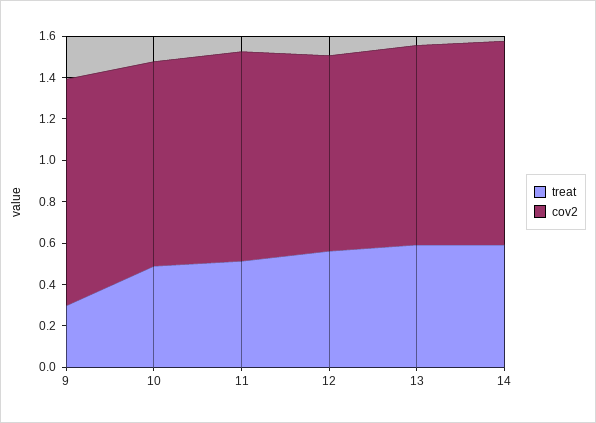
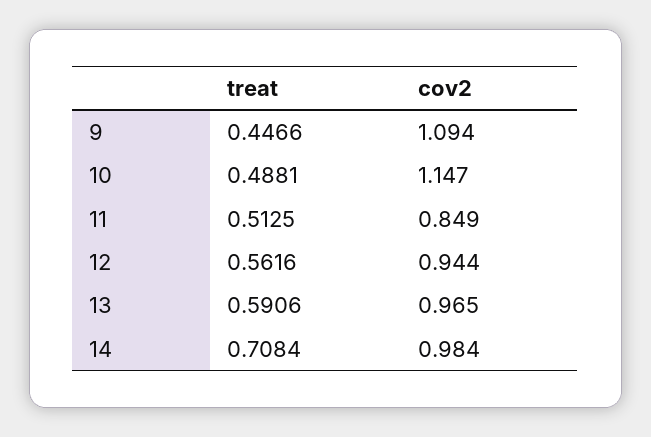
treat, 9: 0.3 -> 0.4466
cov2, 10: 1 -> 1.147
cov2, 11: 1 -> 0.849
treat, 14: 0.6 -> 0.7084

